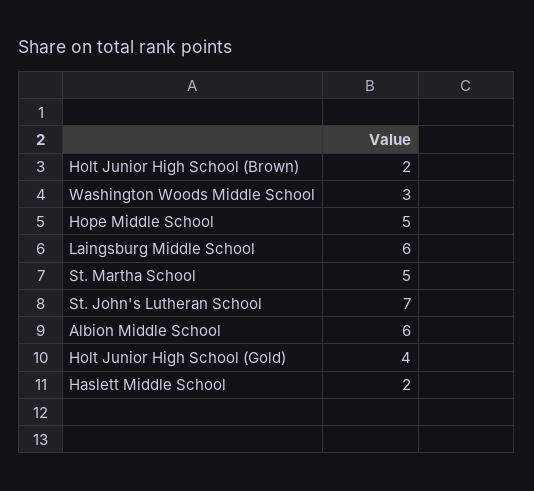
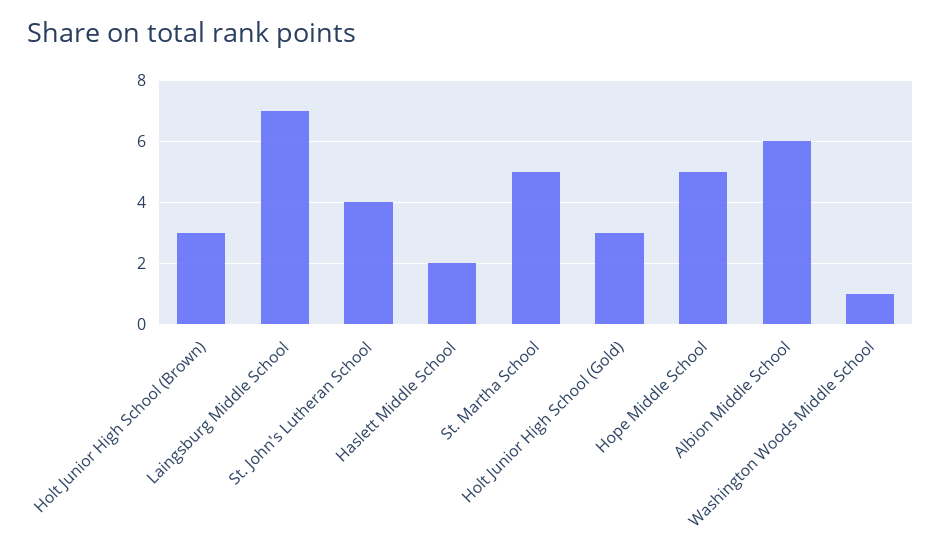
Holt Junior High School (Brown): 2 -> 3
Washington Woods Middle School: 3 -> 1
Laingsburg Middle School: 6 -> 7
St. John's Lutheran School: 7 -> 4
Holt Junior High School (Gold): 4 -> 3

